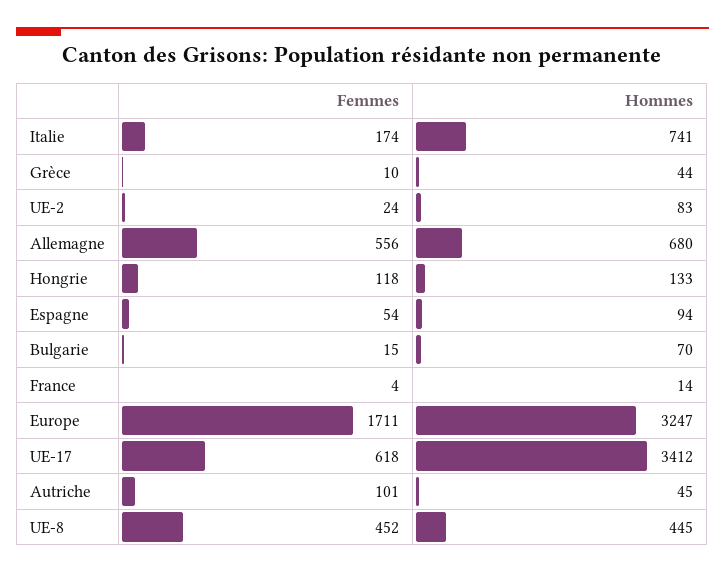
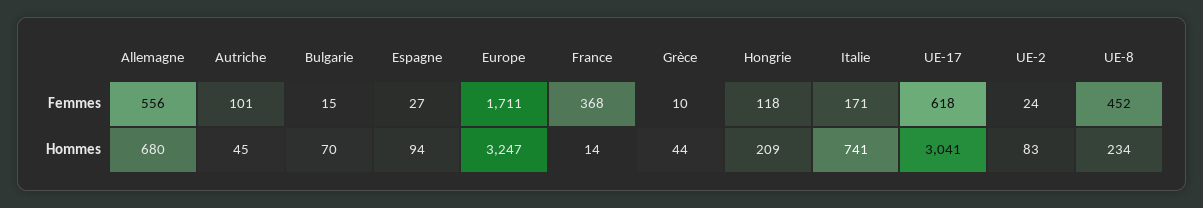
Femmes, Italie: 174 -> 171
Hommes, Hongrie: 133 -> 209
Femmes, Espagne: 54 -> 27
Femmes, France: 4 -> 368
Hommes, UE-17: 3412 -> 3041
Hommes, UE-8: 445 -> 234

